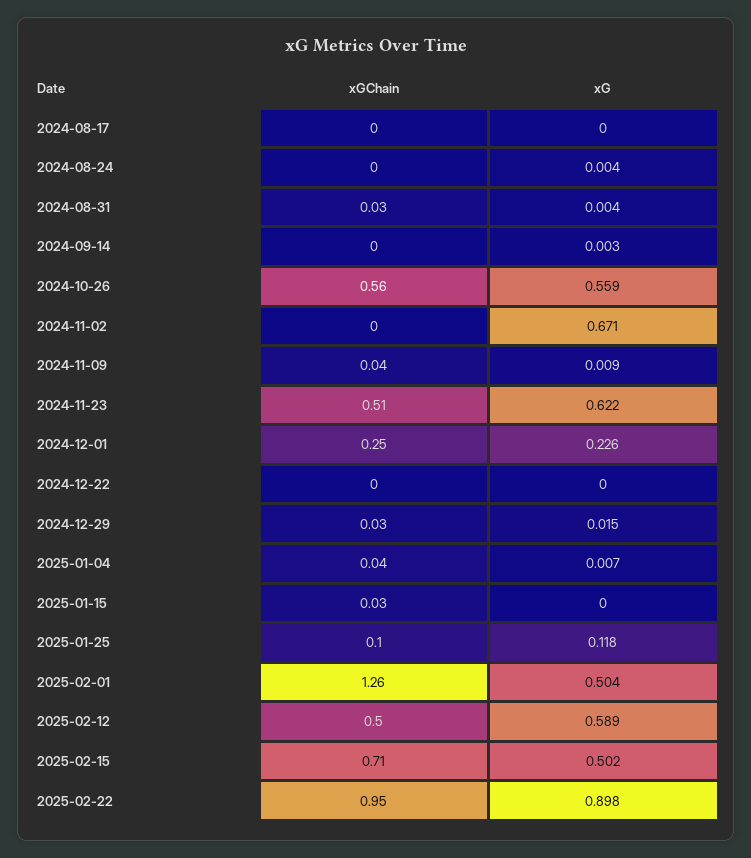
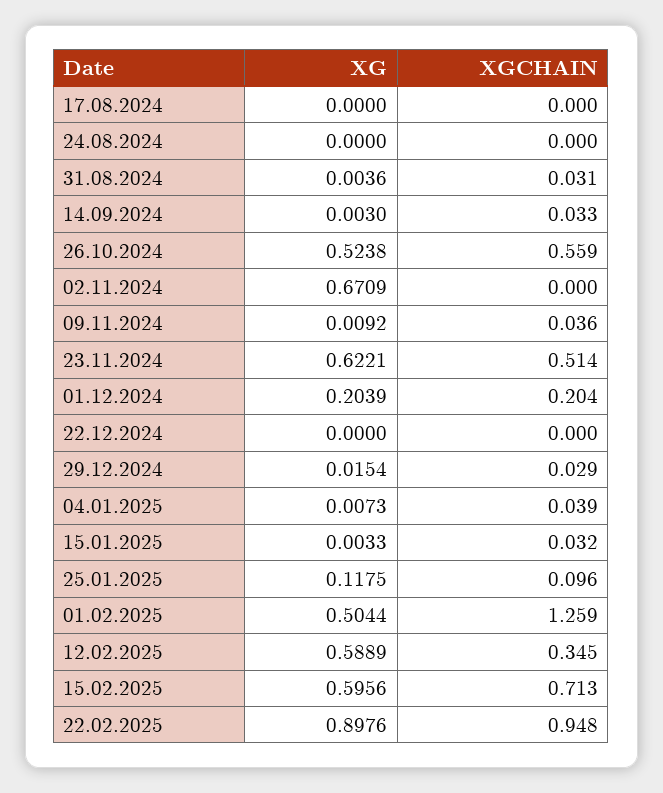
xG, 2024-08-24: 0.004 -> 0
xGChain, 2024-09-14: 0 -> 0.033
xG, 2024-10-26: 0.559 -> 0.5238
xGChain, 2024-12-01: 0.25 -> 0.204
xG, 2024-12-01: 0.226 -> 0.2039
xG, 2025-01-15: 0 -> 0.0033
xGChain, 2025-02-12: 0.5 -> 0.345
xG, 2025-02-15: 0.502 -> 0.5956

